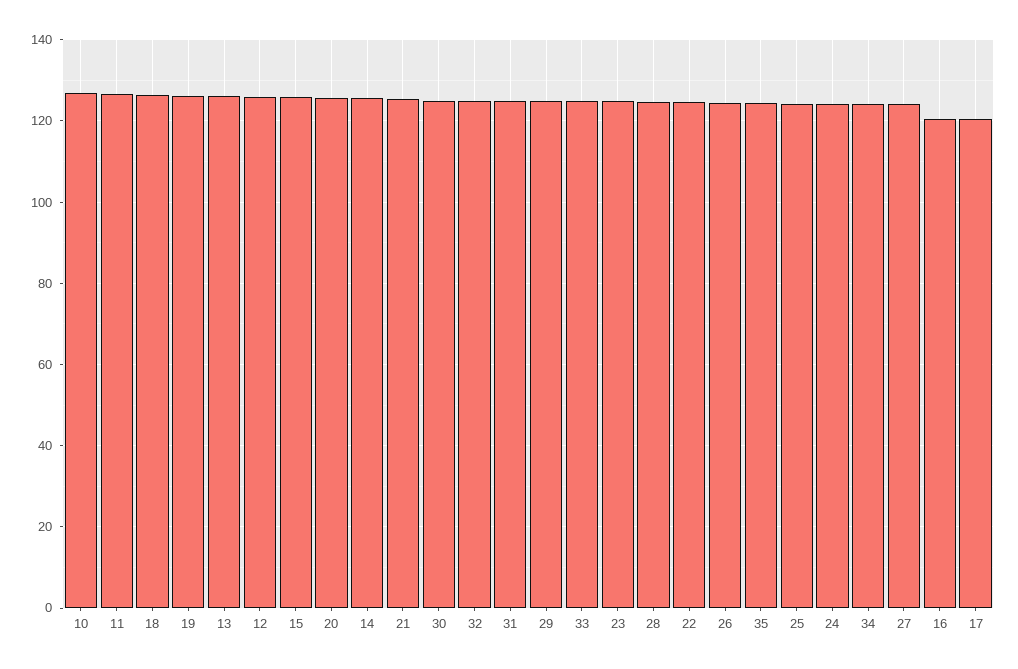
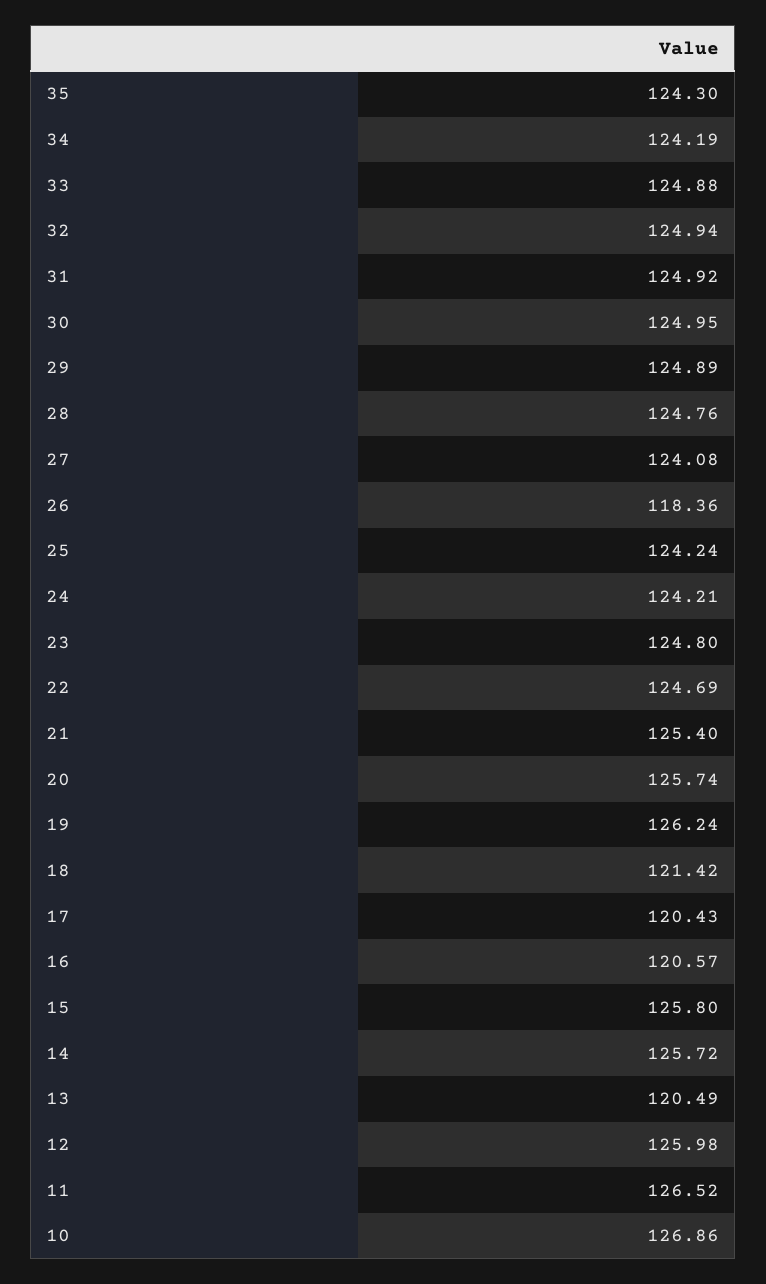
18: 126 -> 121.42
13: 126 -> 120.49
26: 124 -> 118.36

